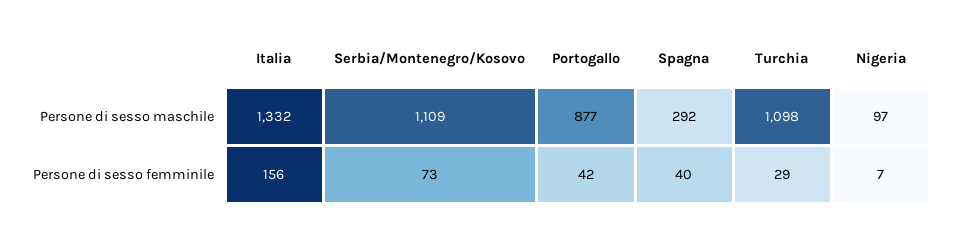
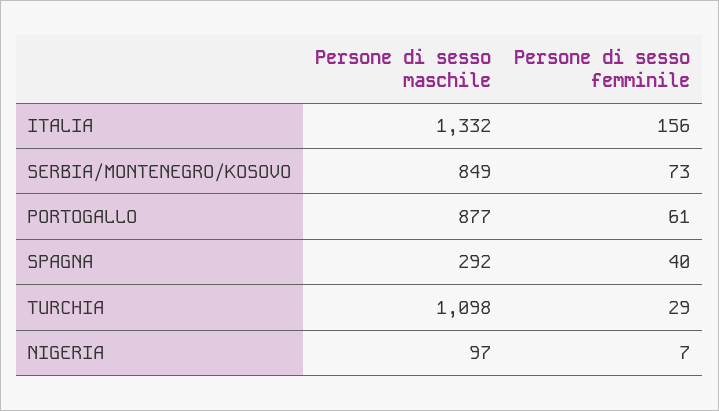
Serbia/Montenegro/Kosovo, Persone di sesso maschile: 1109 -> 849
Portogallo, Persone di sesso femminile: 42 -> 61

